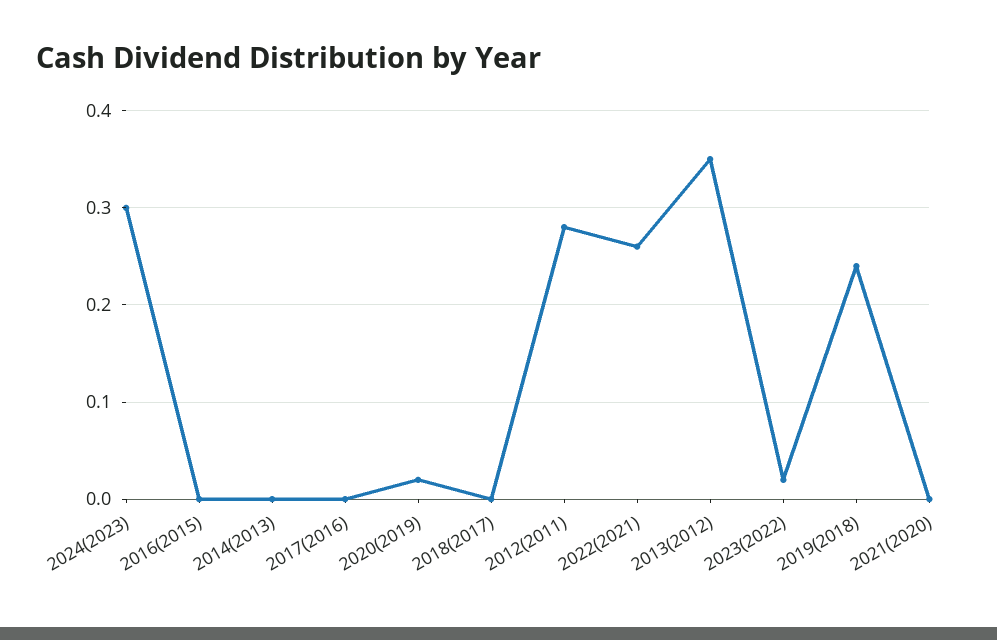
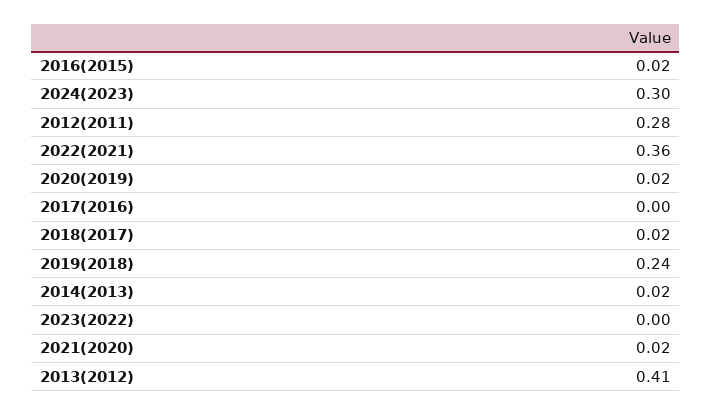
2016(2015): 0 -> 0.02
2014(2013): 0 -> 0.02
2018(2017): 0 -> 0.02
2022(2021): 0.26 -> 0.36
2013(2012): 0.35 -> 0.41
2023(2022): 0.02 -> 0
2021(2020): 0 -> 0.02

